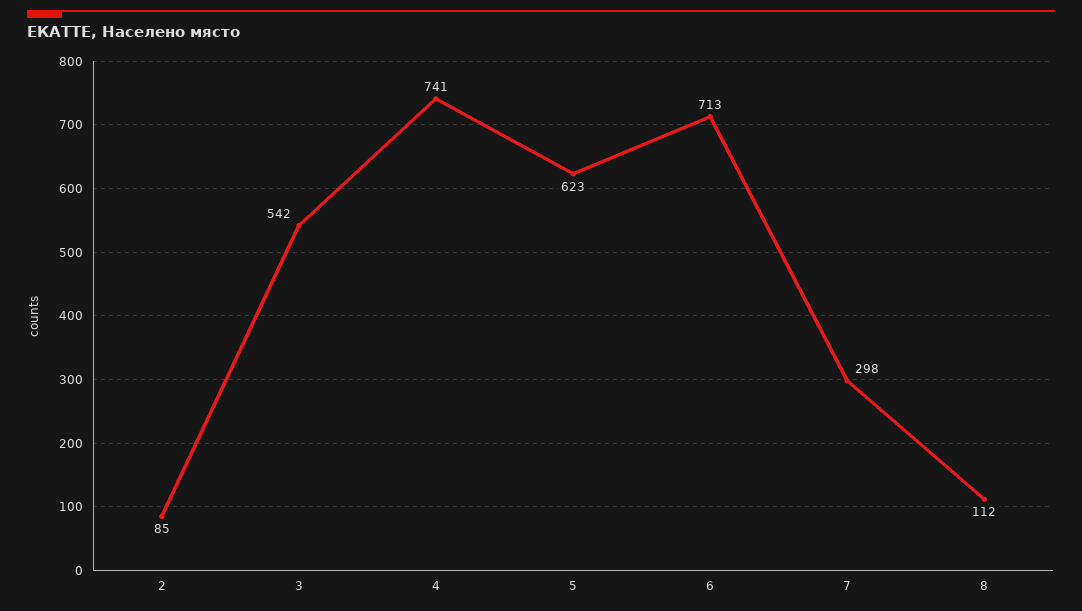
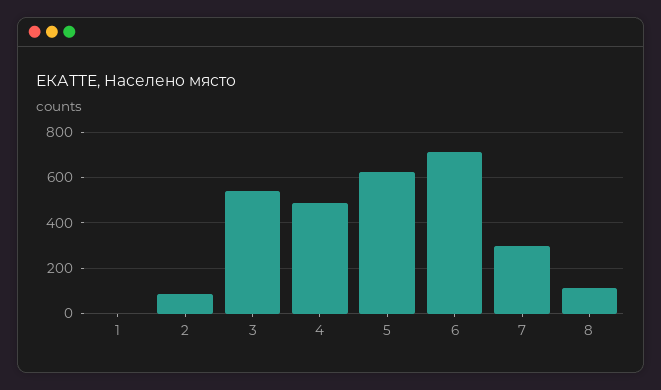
4: 741 -> 500
1: none -> 0

